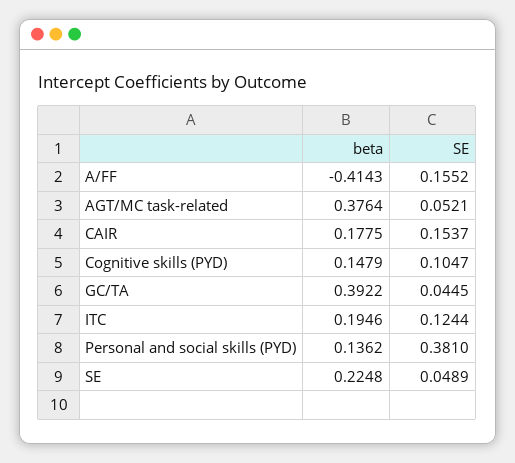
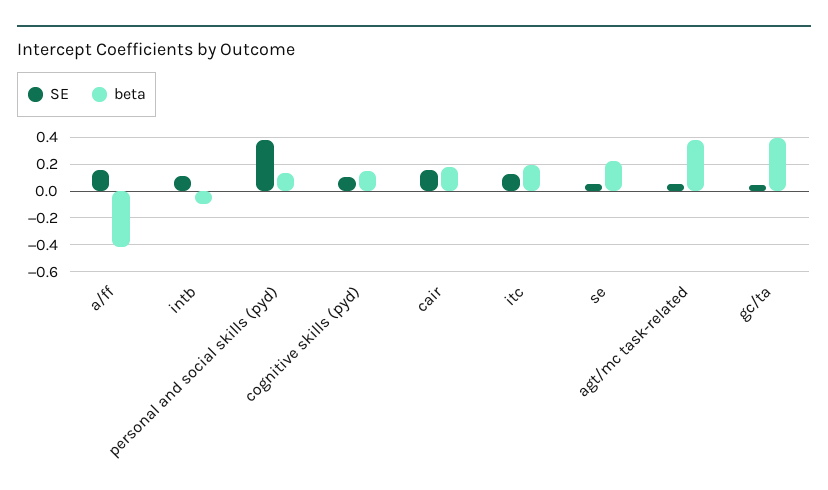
SE, intb: none -> 0.1
beta, intb: none -> -0.1

